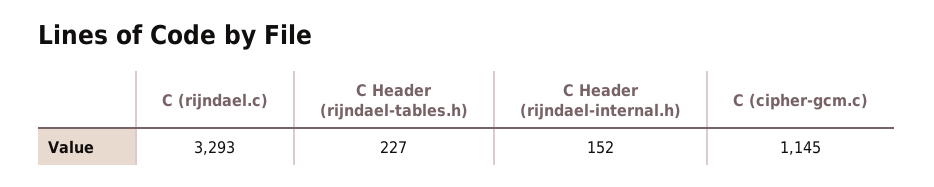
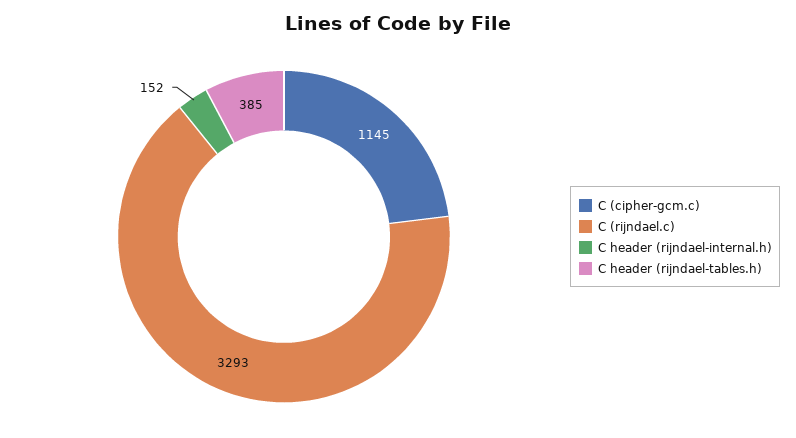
C Header (rijndael-tables.h): 227 -> 385

